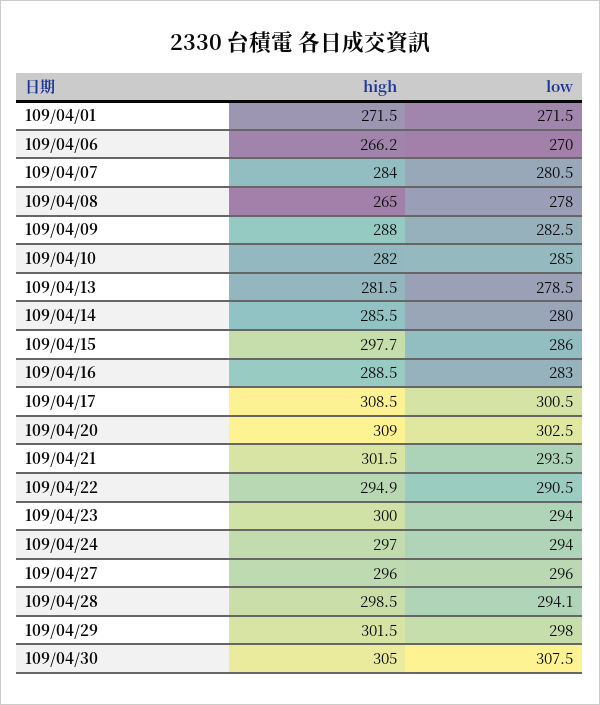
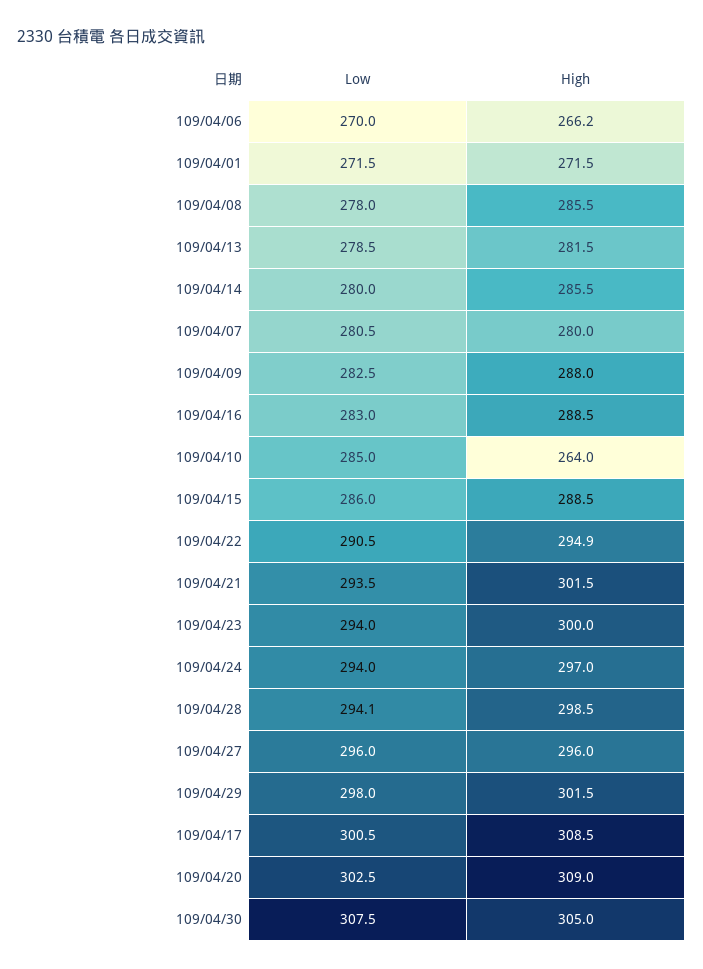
high, 109/04/07: 284 -> 280
high, 109/04/08: 265 -> 285.5
high, 109/04/10: 282 -> 264
high, 109/04/15: 297.7 -> 288.5

